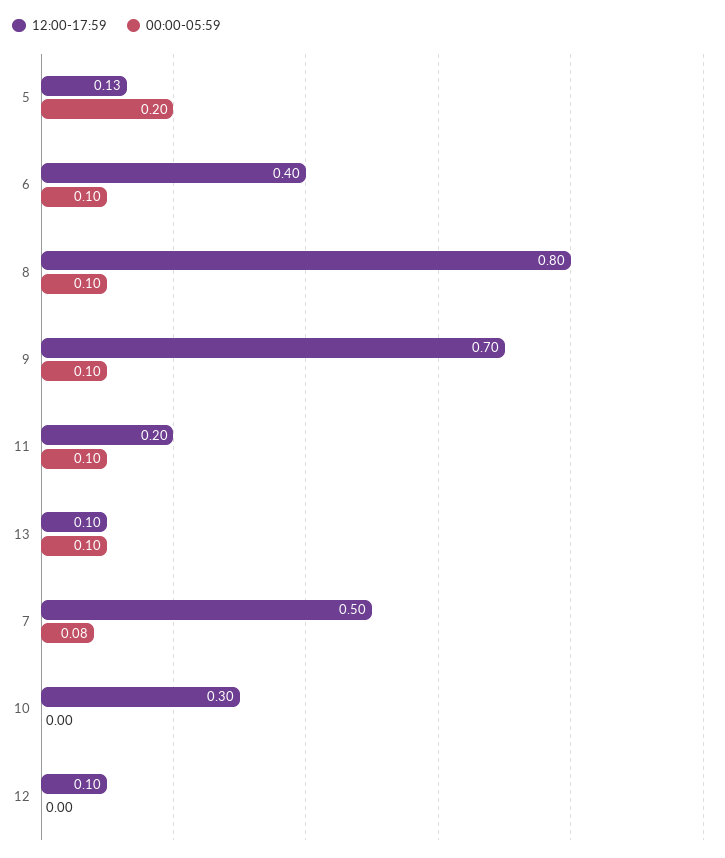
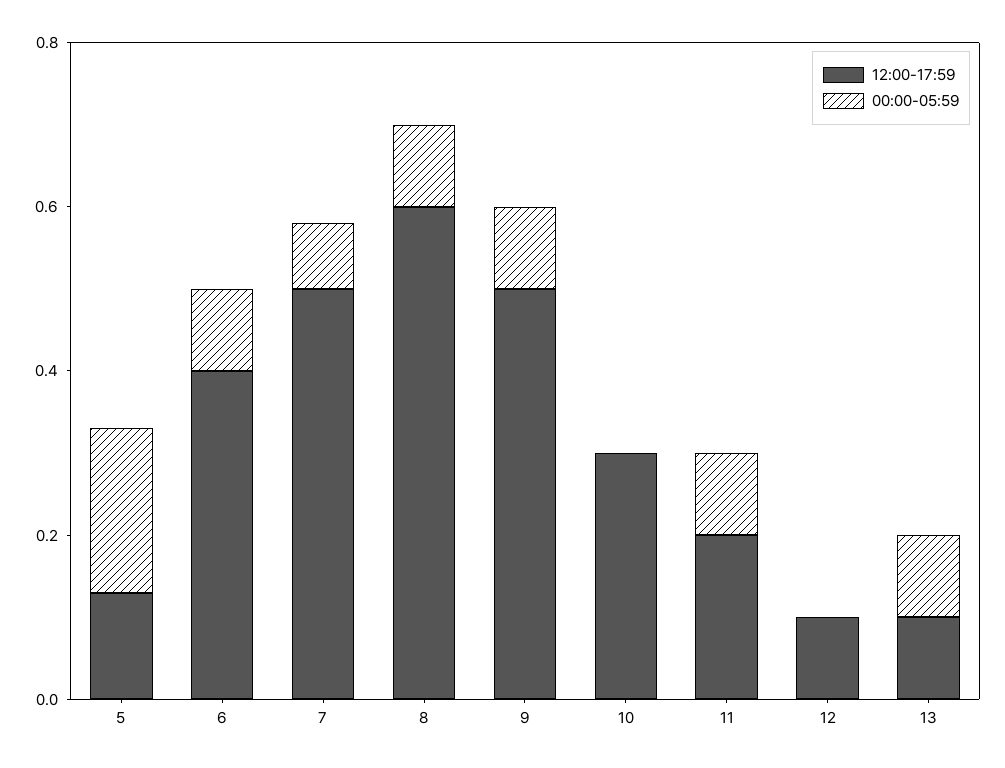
12:00-17:59, 8: 0.8 -> 0.6
12:00-17:59, 9: 0.7 -> 0.5

